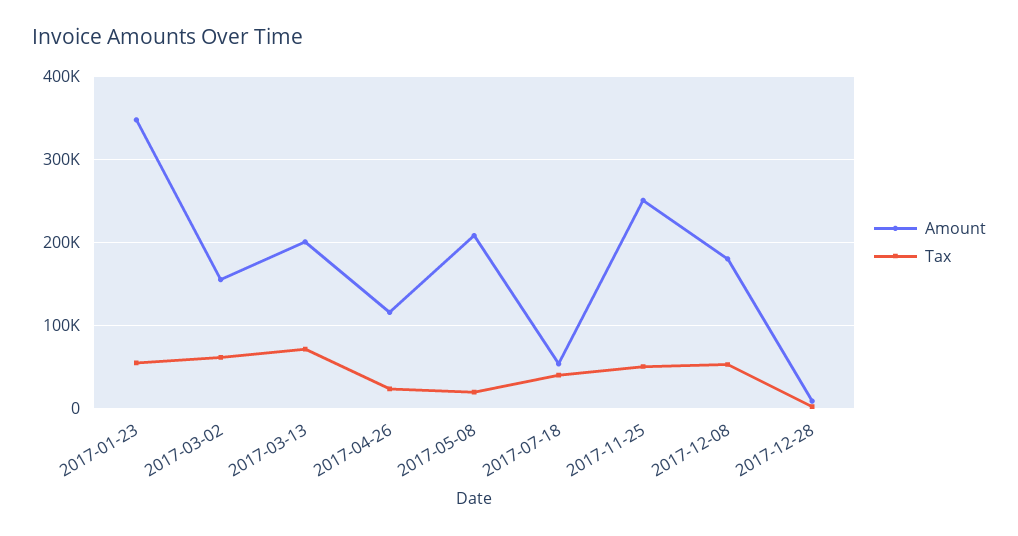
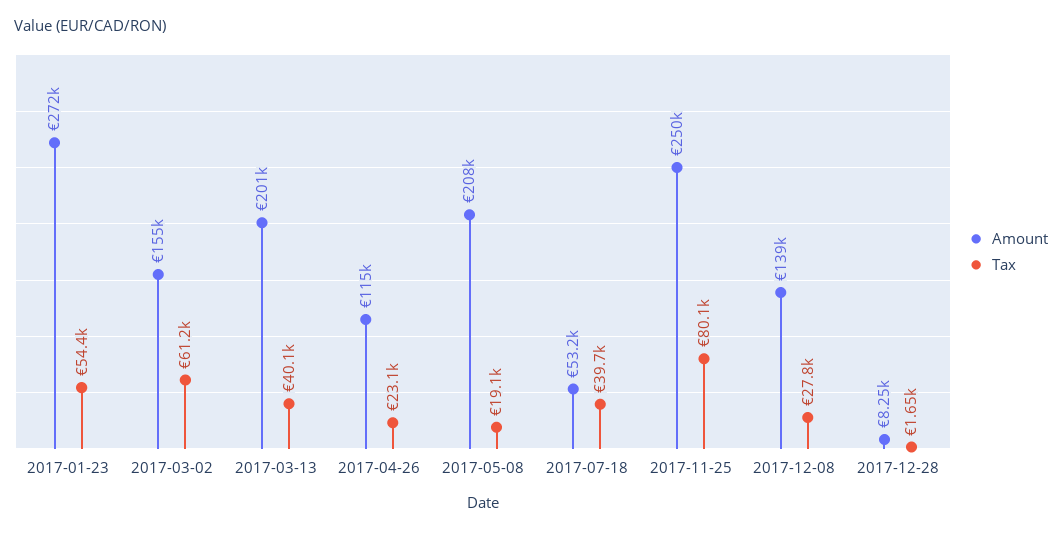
Amount, 2017-01-23: 350000 -> 272000
Tax, 2017-03-13: 70000 -> 40100
Tax, 2017-11-25: 50000 -> 80100
Amount, 2017-12-08: 180000 -> 139000
Tax, 2017-12-08: 50000 -> 27800

